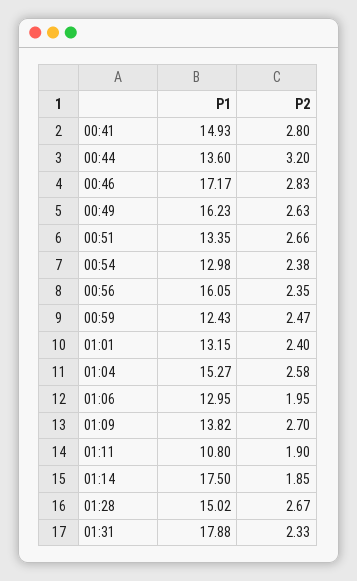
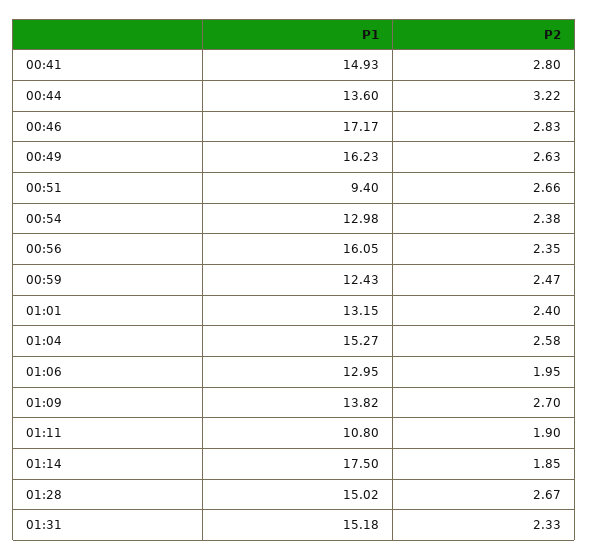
P2, 00:44: 3.2 -> 3.22
P1, 00:51: 13.35 -> 9.4
P1, 01:31: 17.88 -> 15.18

